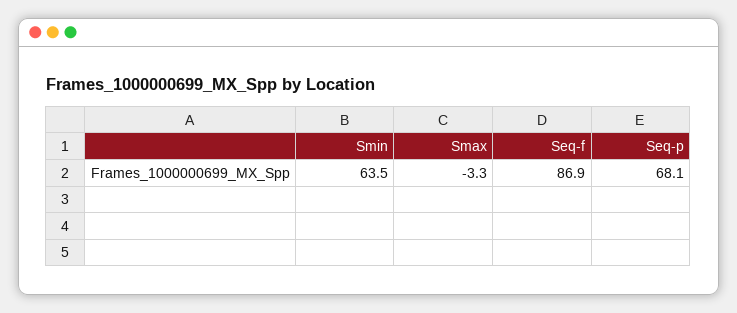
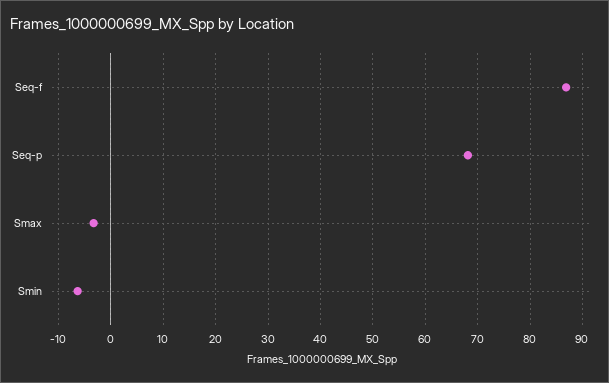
Smin: 63.5 -> -6

